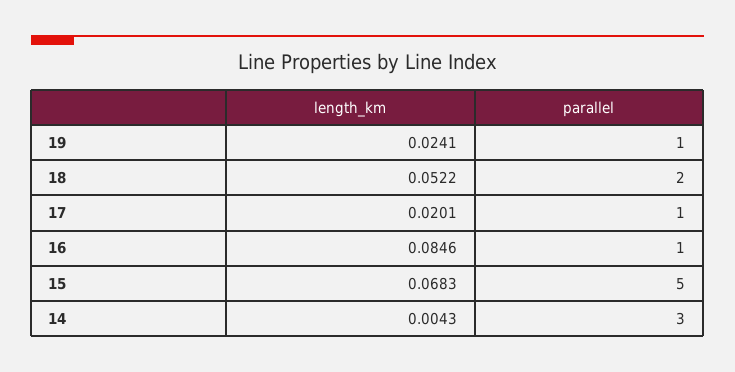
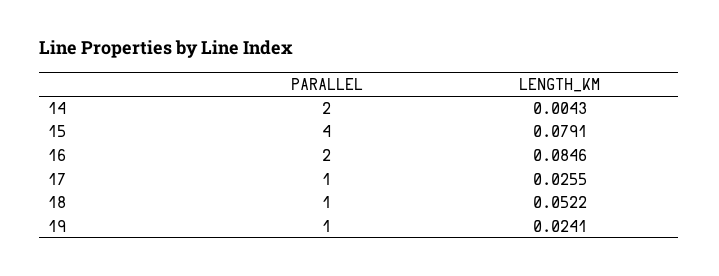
parallel, 18: 2 -> 1
length_km, 17: 0.0201 -> 0.0255
parallel, 16: 1 -> 2
length_km, 15: 0.0683 -> 0.0791
parallel, 15: 5 -> 4
parallel, 14: 3 -> 2

